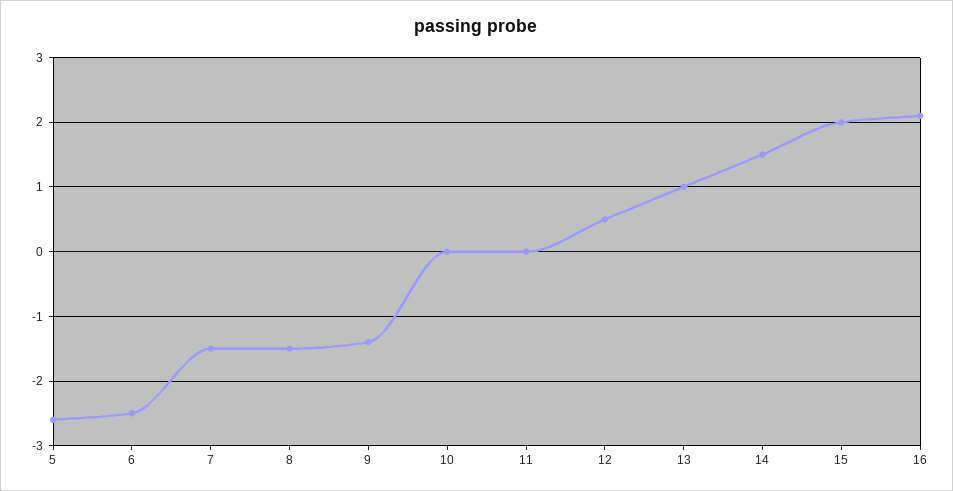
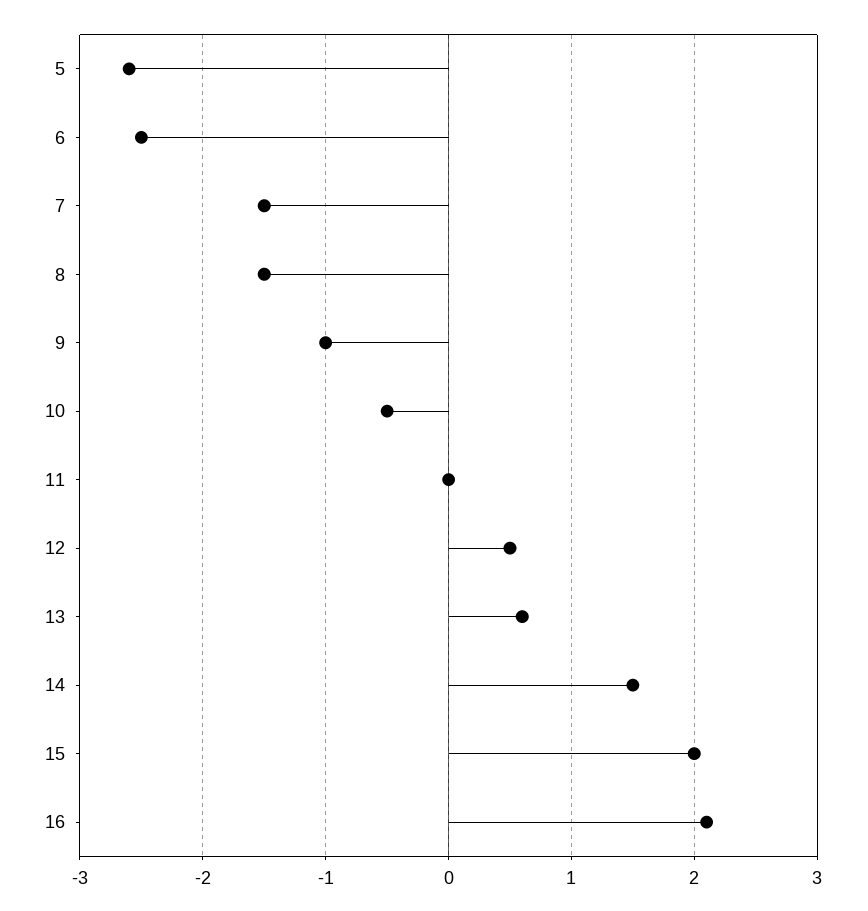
9: -1.4 -> -1
10: 0 -> -0.5
13: 1 -> 0.6

